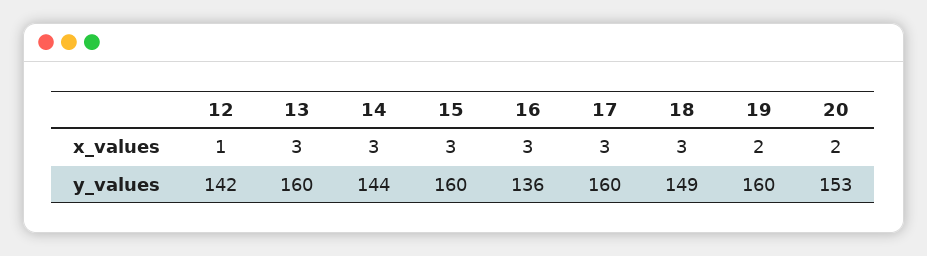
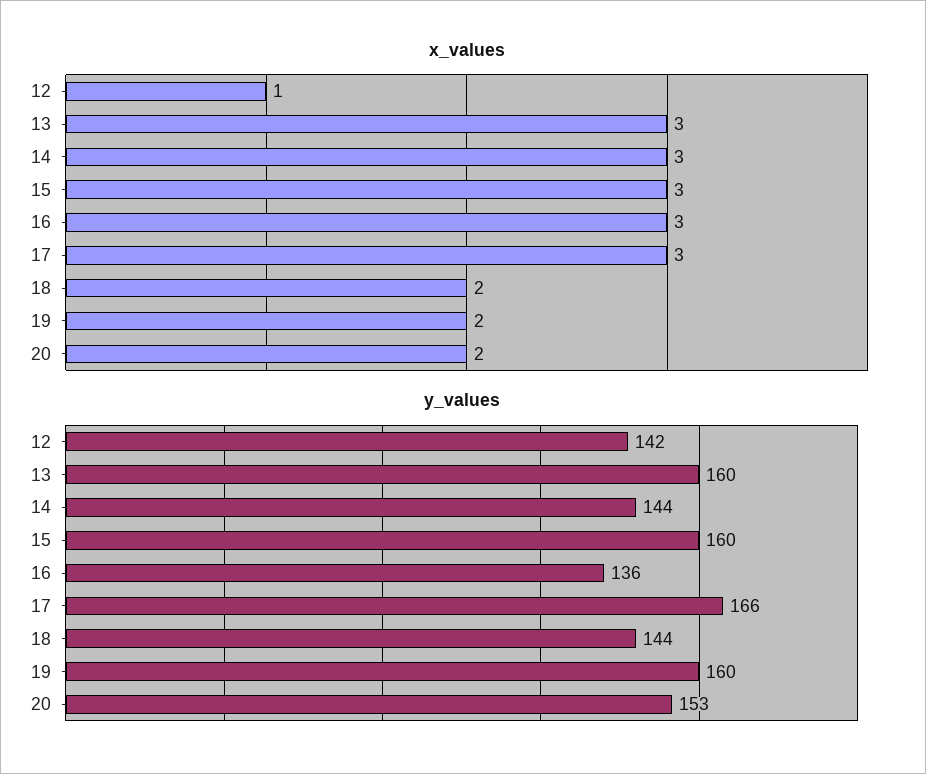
x_values, 18: 3 -> 2
y_values, 17: 160 -> 166
y_values, 18: 149 -> 144

